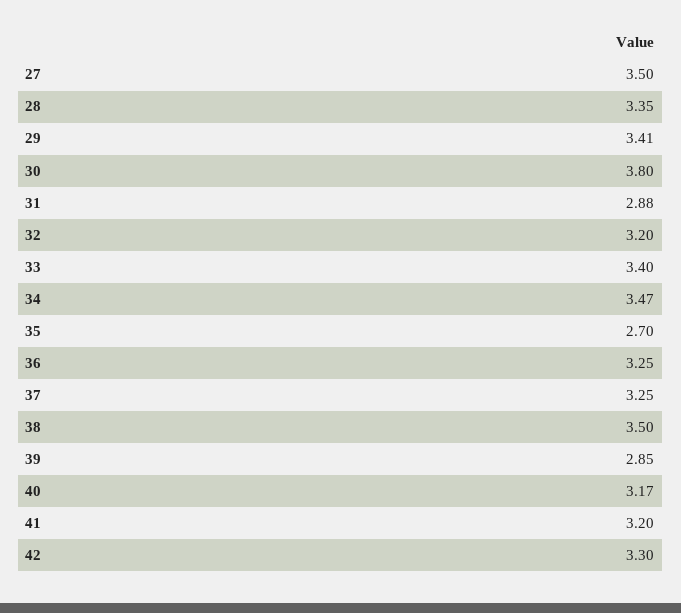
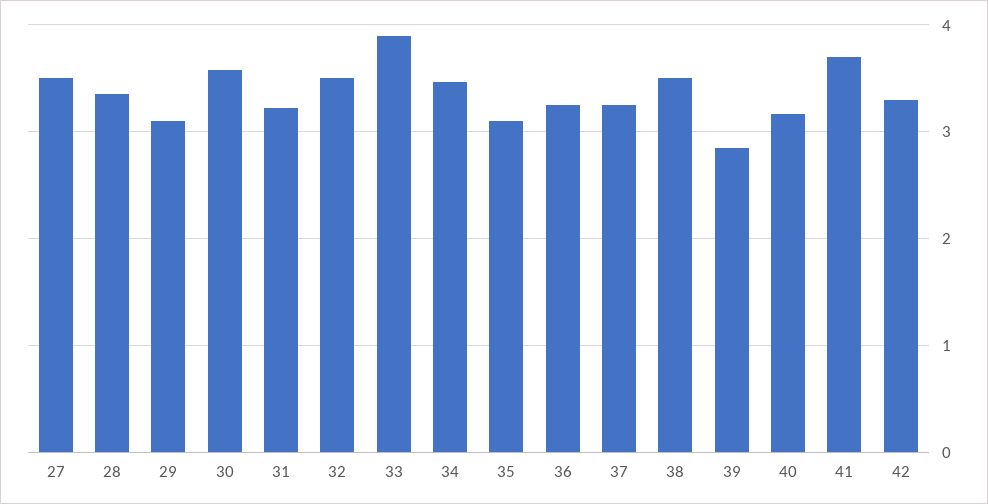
29: 3.41 -> 3.1
30: 3.8 -> 3.6
31: 2.88 -> 3.2
32: 3.2 -> 3.5
33: 3.4 -> 3.9
35: 2.7 -> 3.1
41: 3.2 -> 3.7

